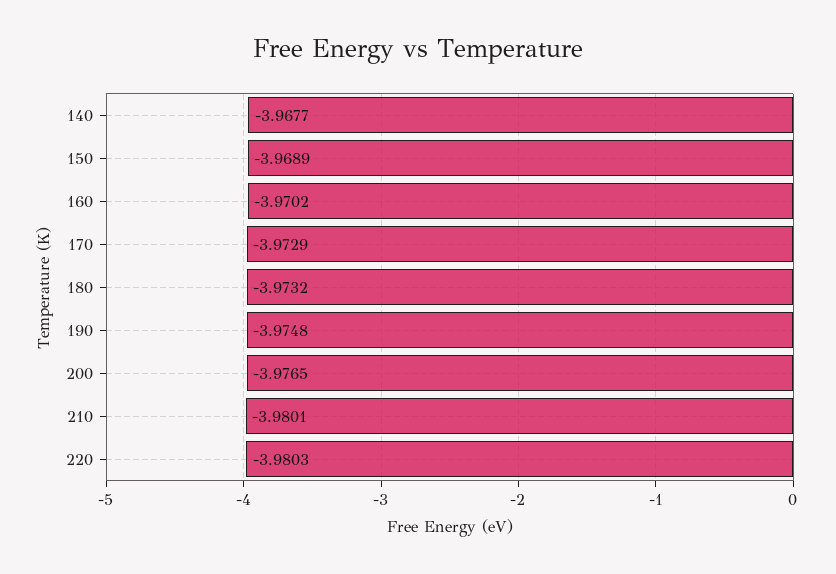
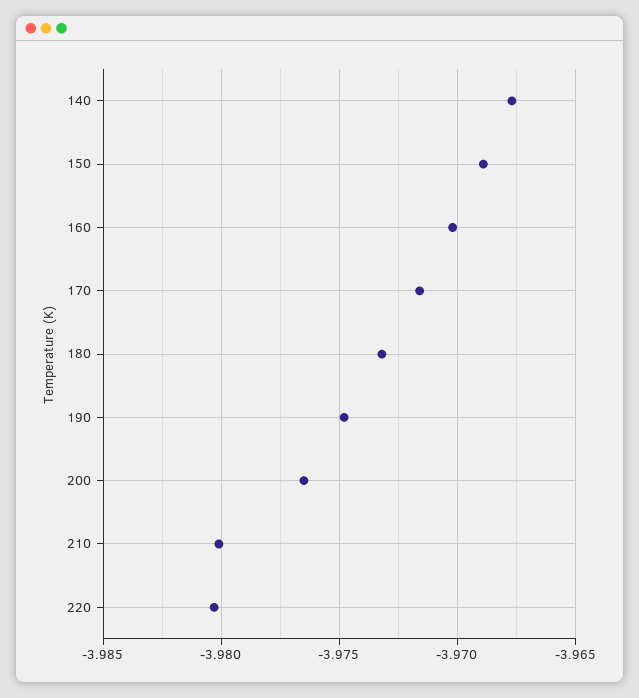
170: -3.9729 -> -3.9715

